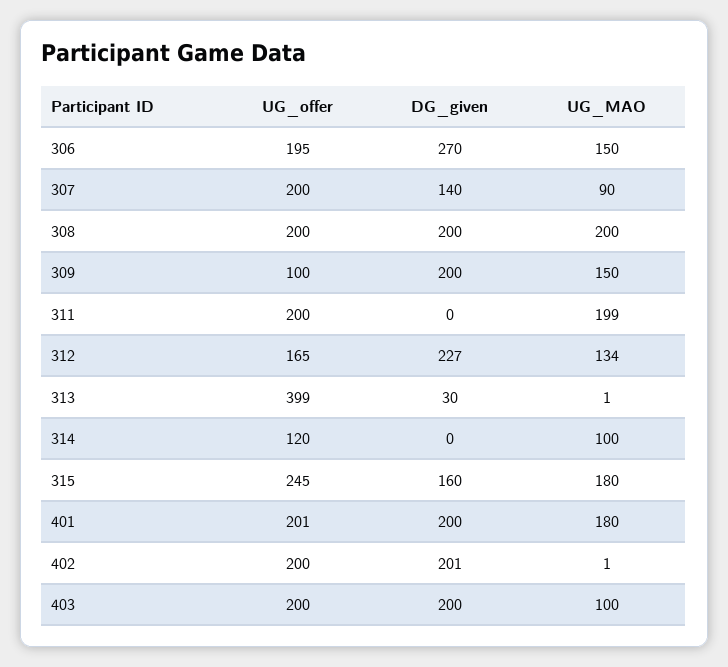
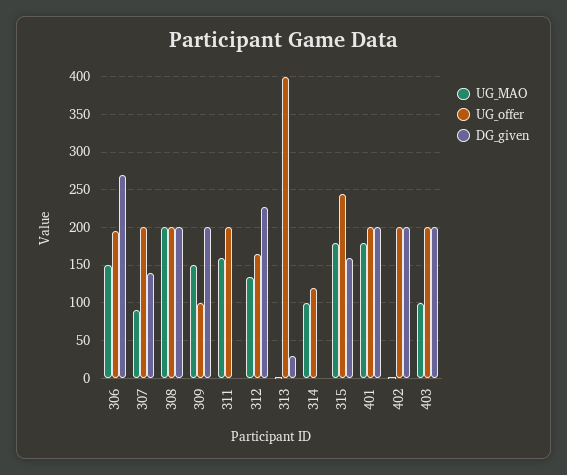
UG_MAO, 311: 199 -> 160

